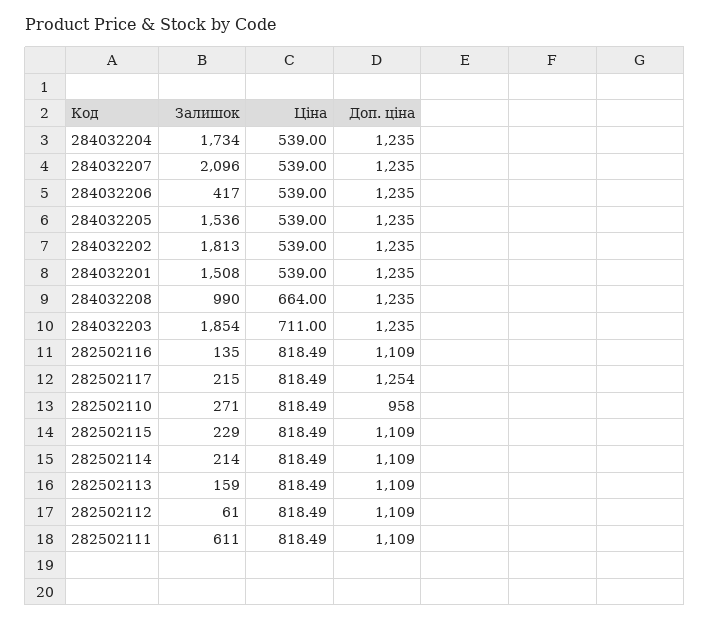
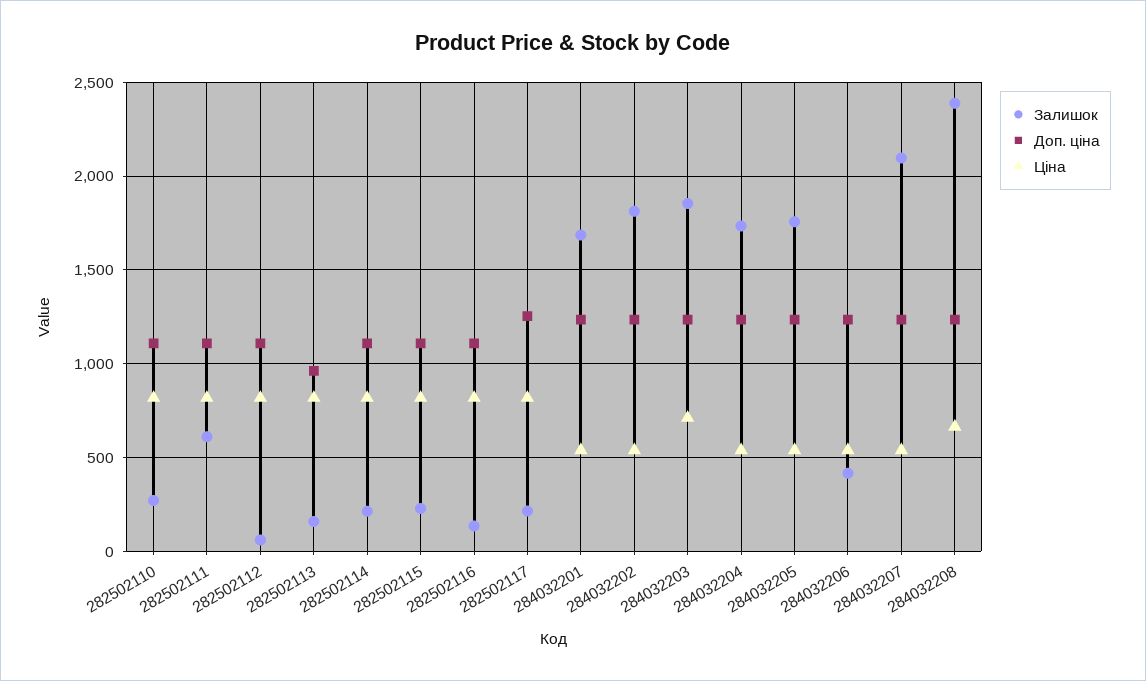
Залишок, 284032205: 1536 -> 1750
Залишок, 284032201: 1508 -> 1700
Залишок, 284032208: 990 -> 2400
Доп. ціна, 282502110: 958 -> 1100
Доп. ціна, 282502113: 1109 -> 950

